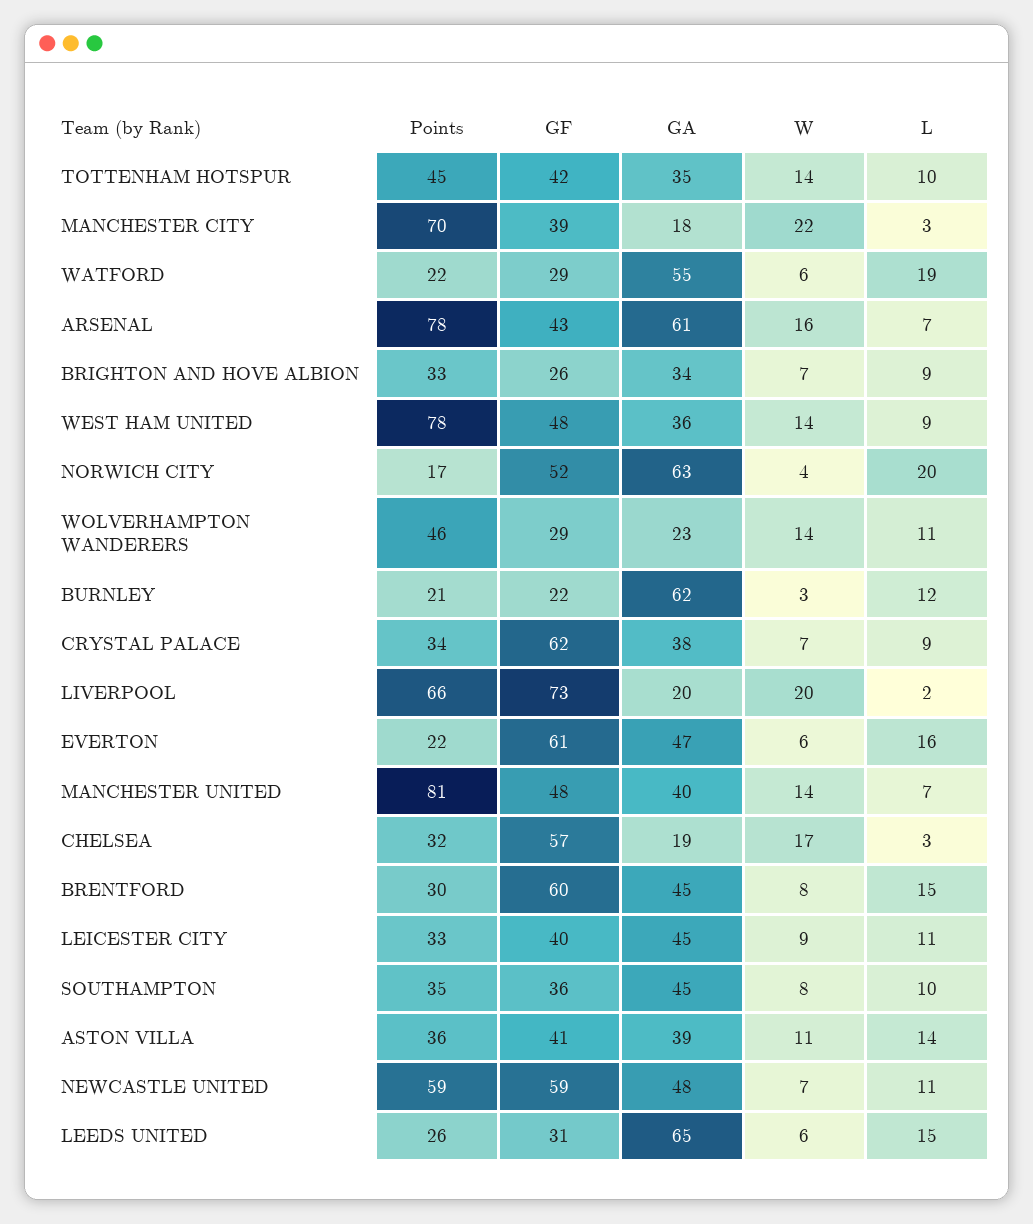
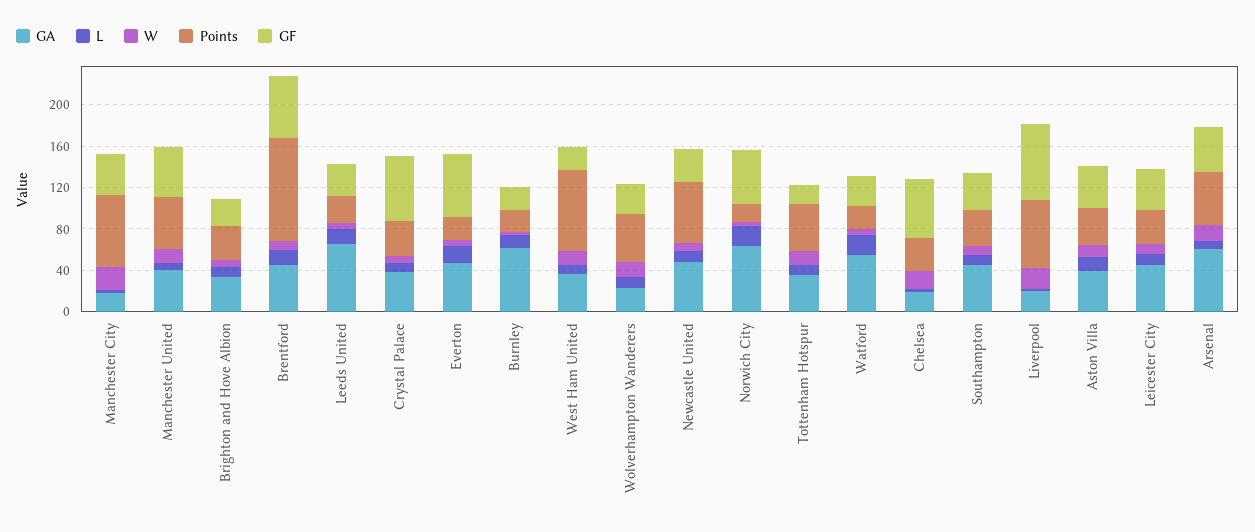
GF, TOTTENHAM HOTSPUR: 42 -> 20
Points, ARSENAL: 78 -> 50
GF, WEST HAM UNITED: 48 -> 20
Points, MANCHESTER UNITED: 81 -> 50
Points, BRENTFORD: 30 -> 100
GF, NEWCASTLE UNITED: 59 -> 30

